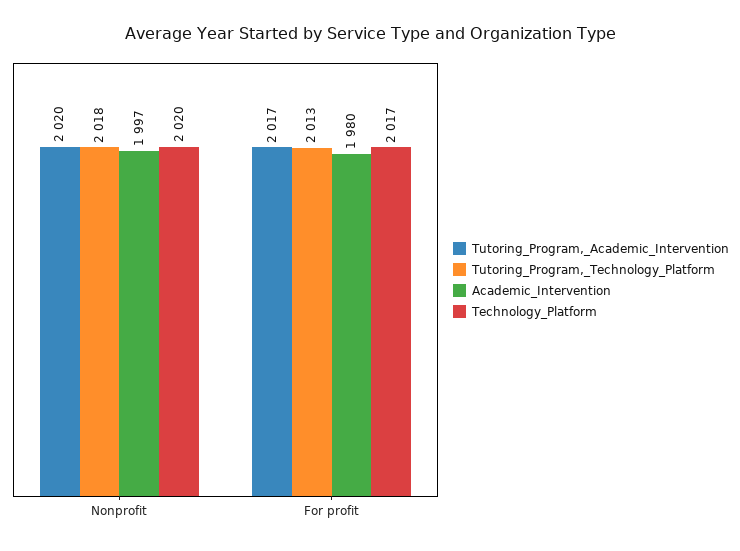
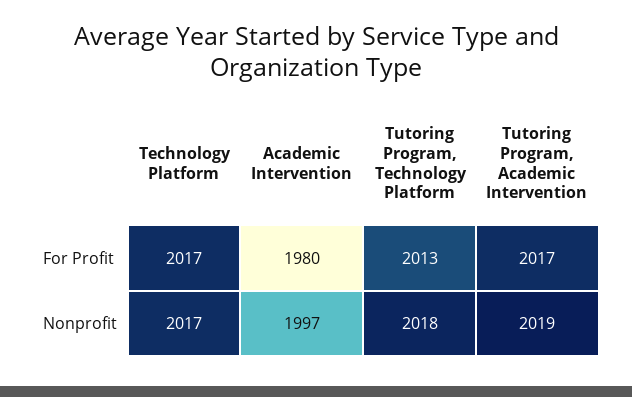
Tutoring_Program,_Academic_Intervention, Nonprofit: 2020 -> 2019
Technology_Platform, Nonprofit: 2020 -> 2017

